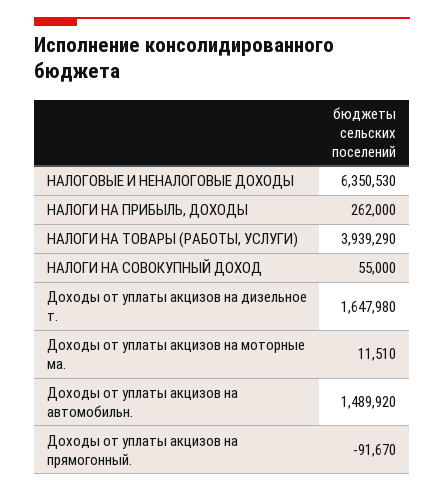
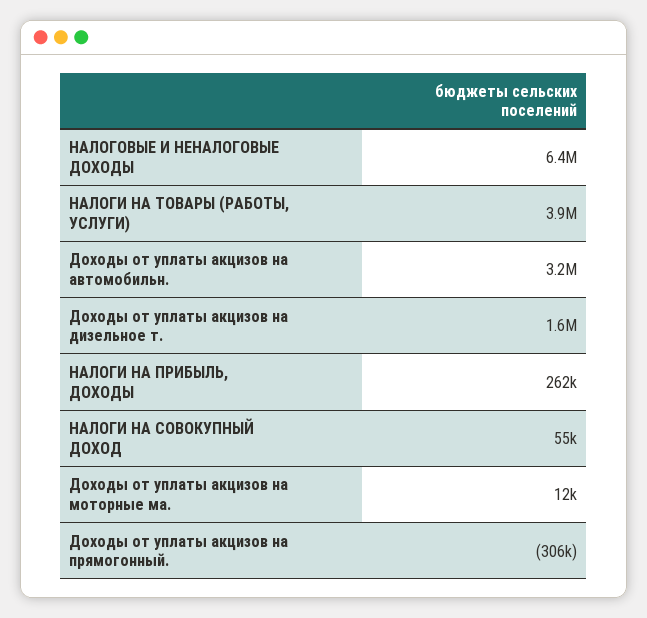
Доходы от уплаты акцизов на автомобильн.: 1489920 -> 3200000
Доходы от уплаты акцизов на прямогонный.: -91670 -> -306000

